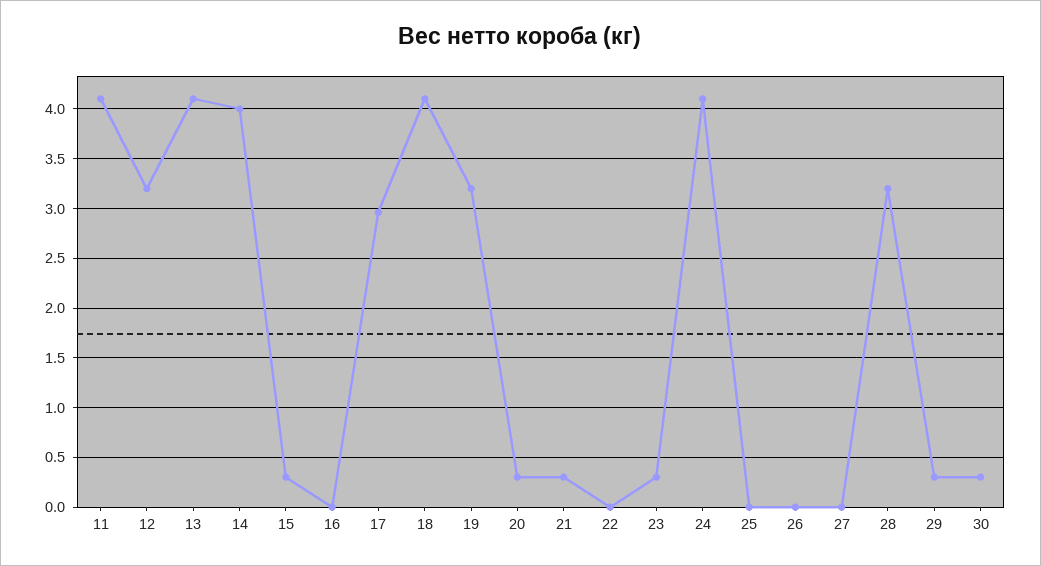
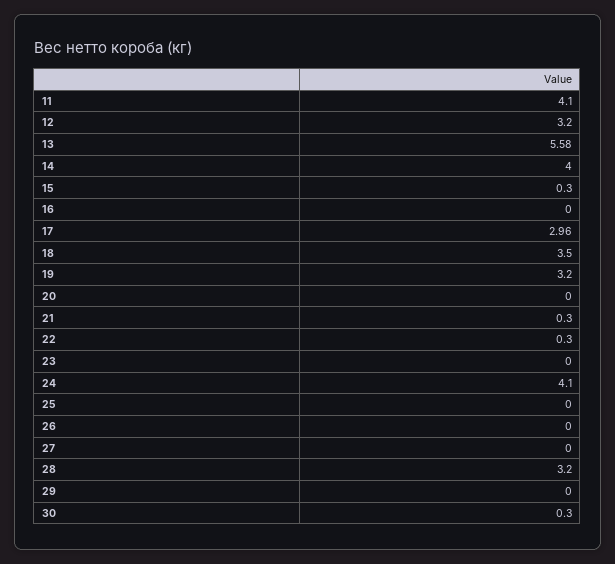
13: 4.1 -> 5.58
18: 4.1 -> 3.5
20: 0.3 -> 0
22: 0 -> 0.3
23: 0.3 -> 0
29: 0.3 -> 0

